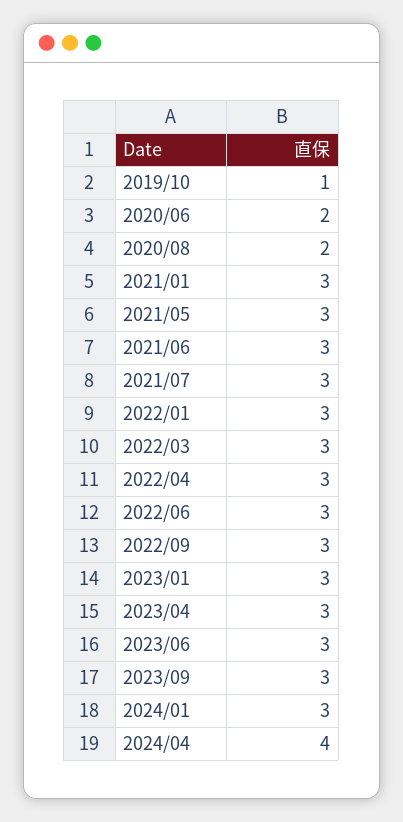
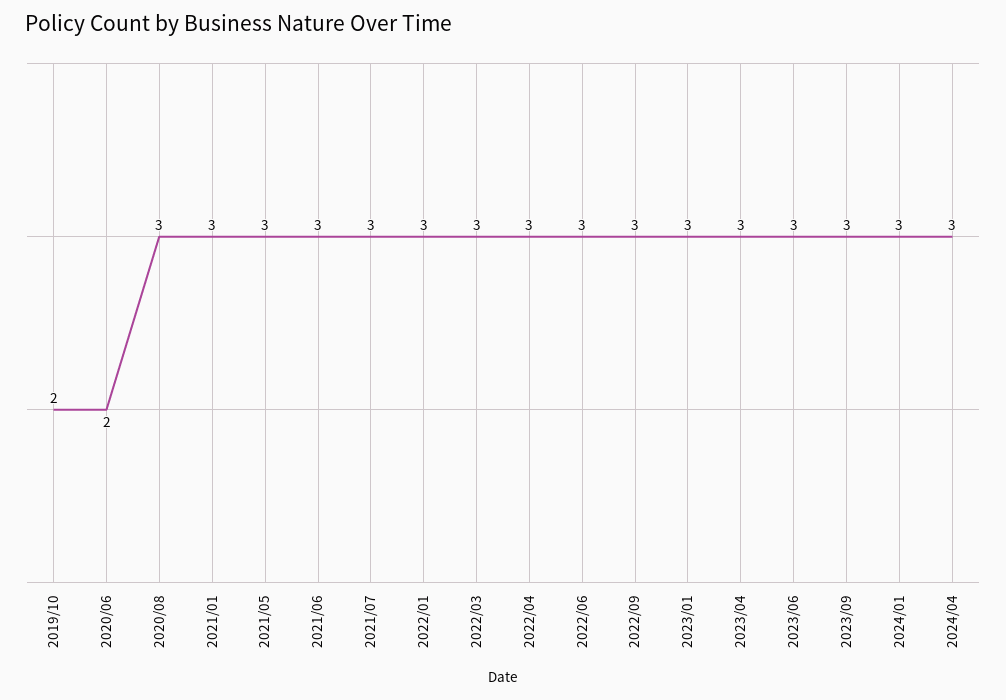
2019/10: 1 -> 2
2020/08: 2 -> 3
2024/04: 4 -> 3

